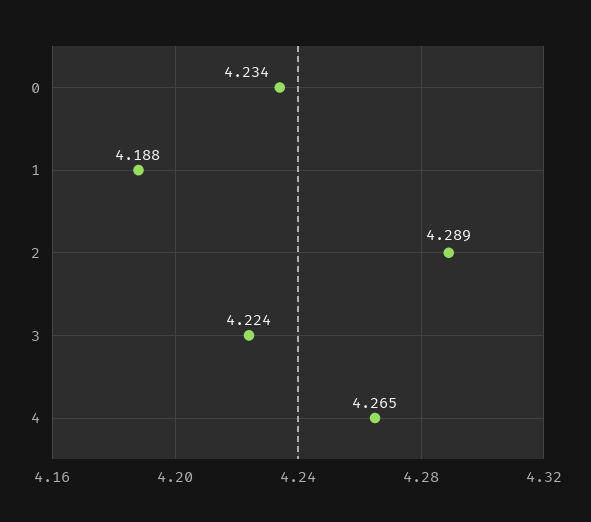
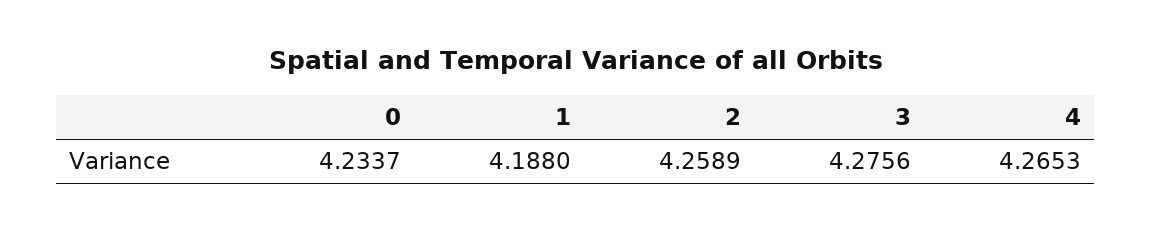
2: 4.289 -> 4.2589
3: 4.224 -> 4.2756

